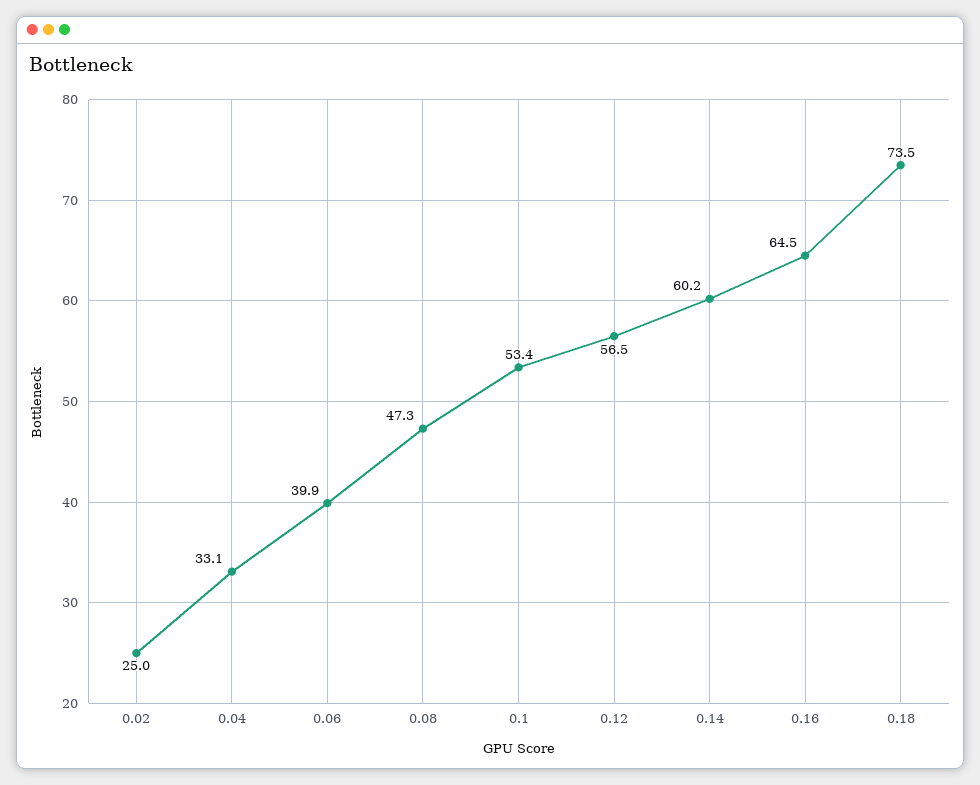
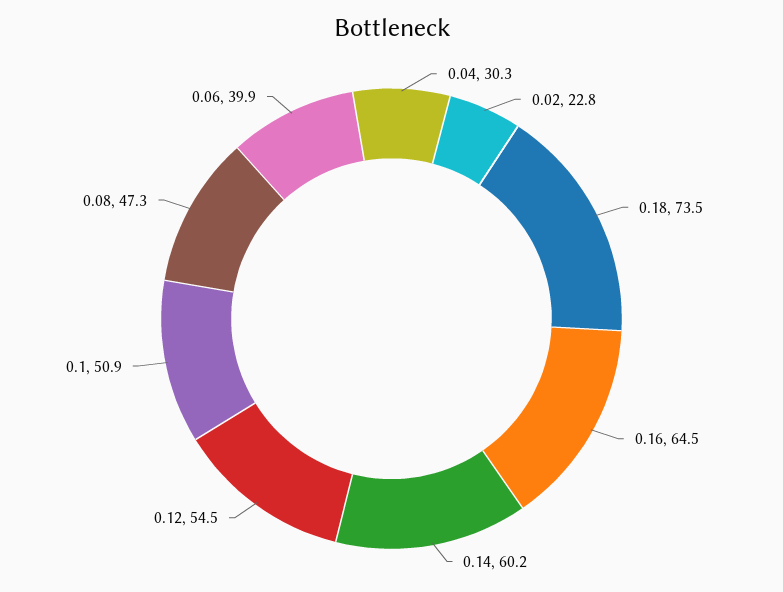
0.02: 25 -> 22.8
0.04: 33.1 -> 30.3
0.1: 53.4 -> 50.9
0.12: 56.5 -> 54.5

